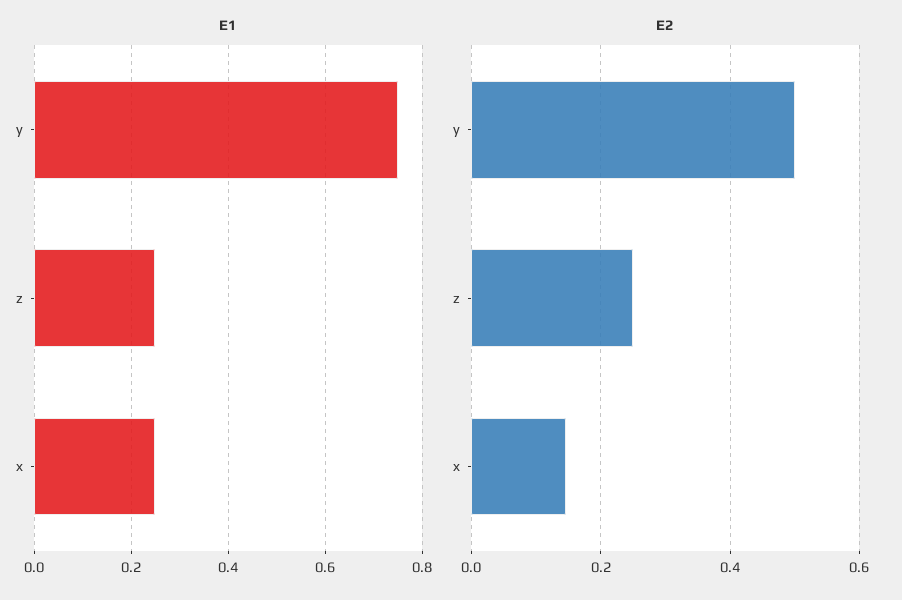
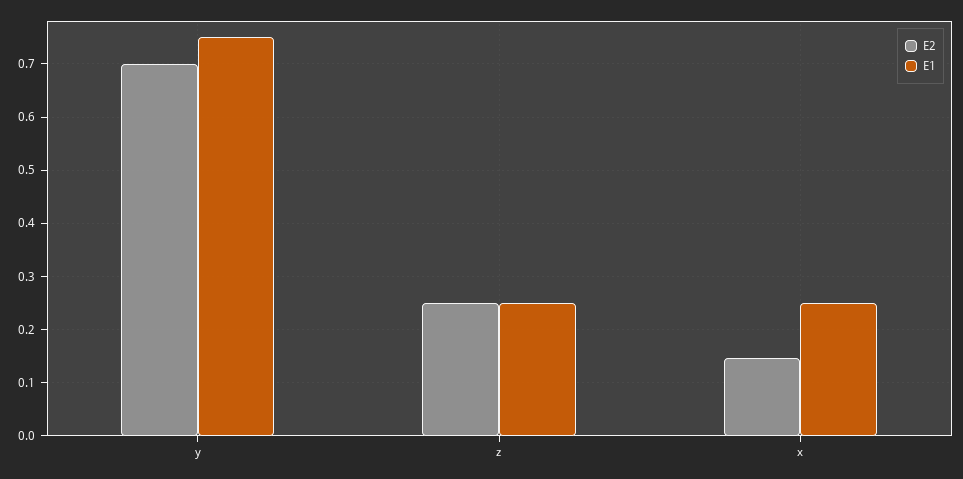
E2, y: 0.5 -> 0.7

